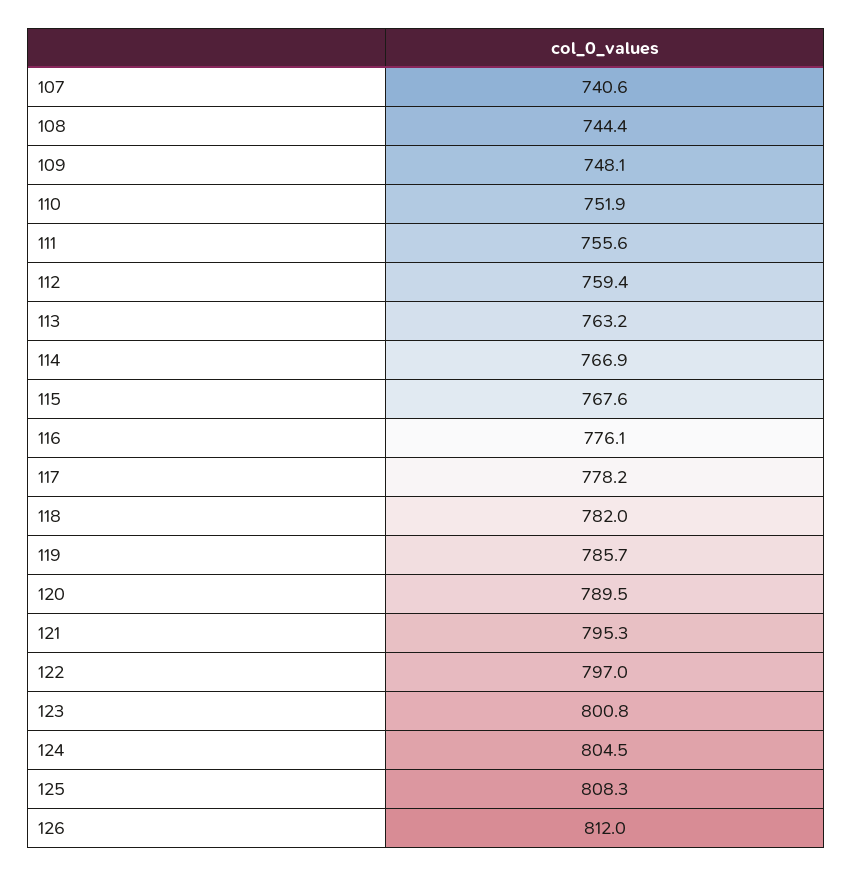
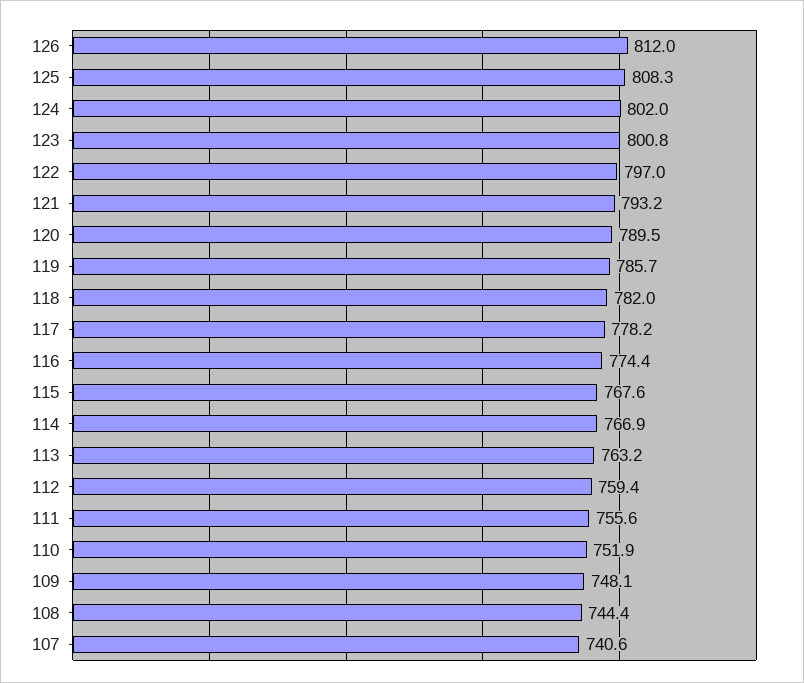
116: 776.1 -> 774.4
121: 795.3 -> 793.2
124: 804.5 -> 802

